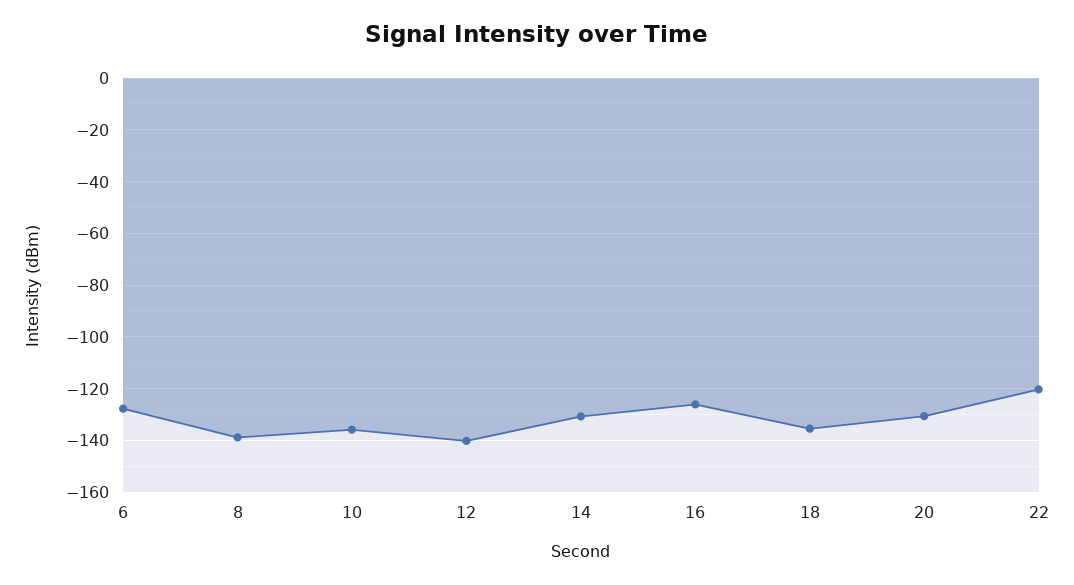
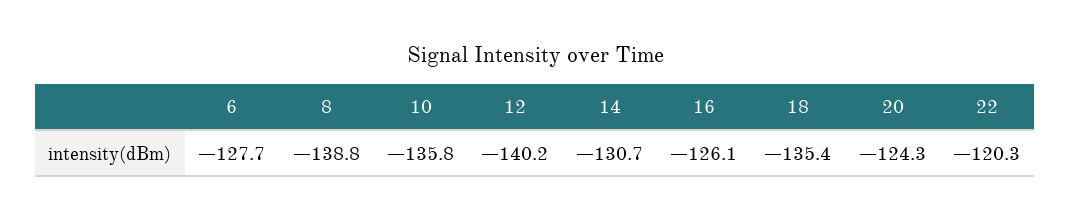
20: -130 -> -124.3

